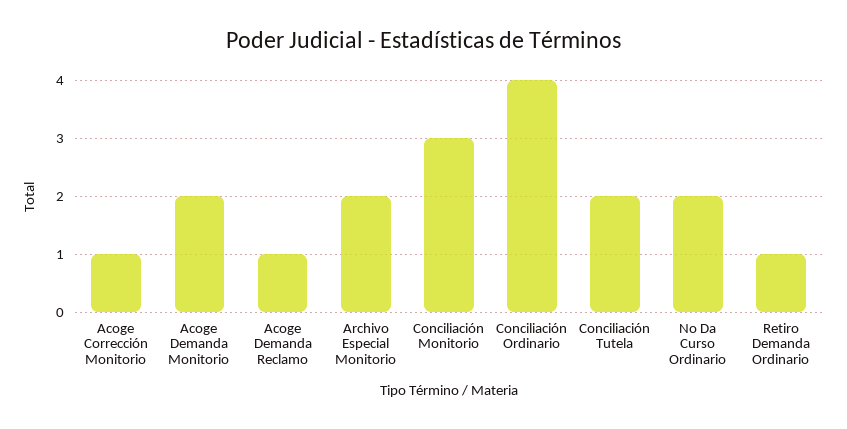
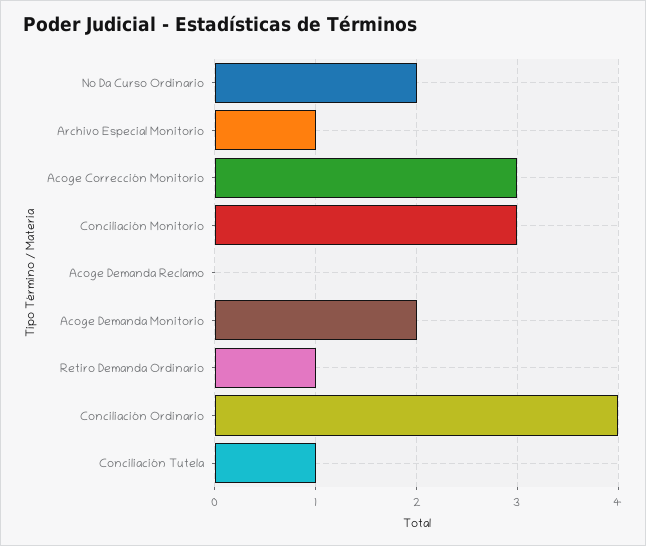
Acoge Corrección Monitorio: 1 -> 3
Acoge Demanda Reclamo: 1 -> 0
Archivo Especial Monitorio: 2 -> 1
Conciliación Tutela: 2 -> 1

